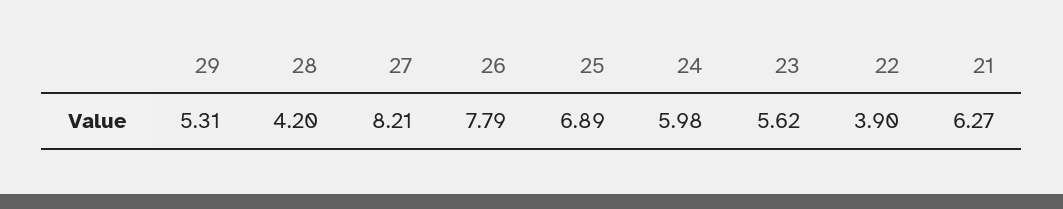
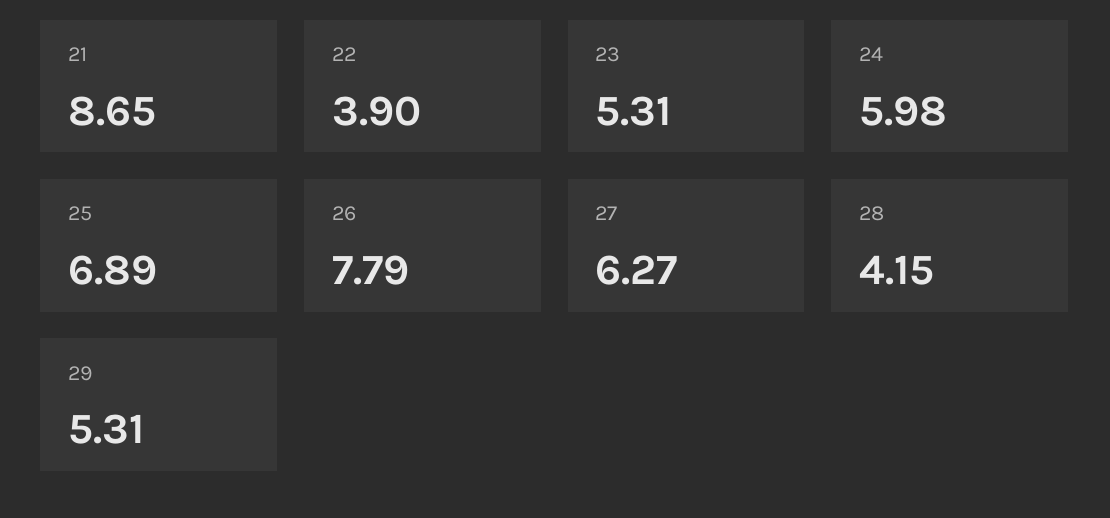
28: 4.2 -> 4.15
27: 8.21 -> 6.27
23: 5.62 -> 5.31
21: 6.27 -> 8.65

